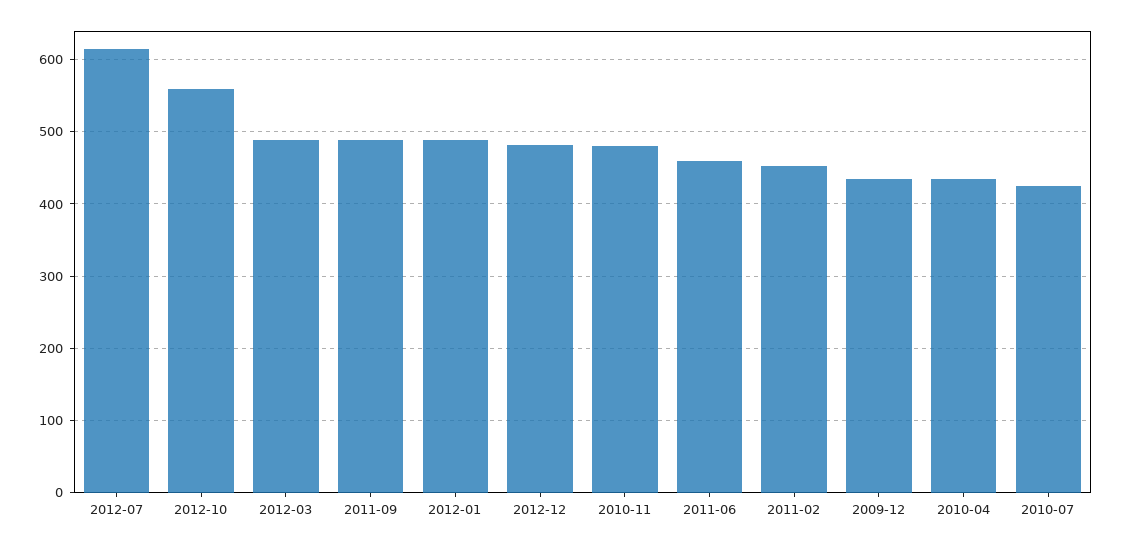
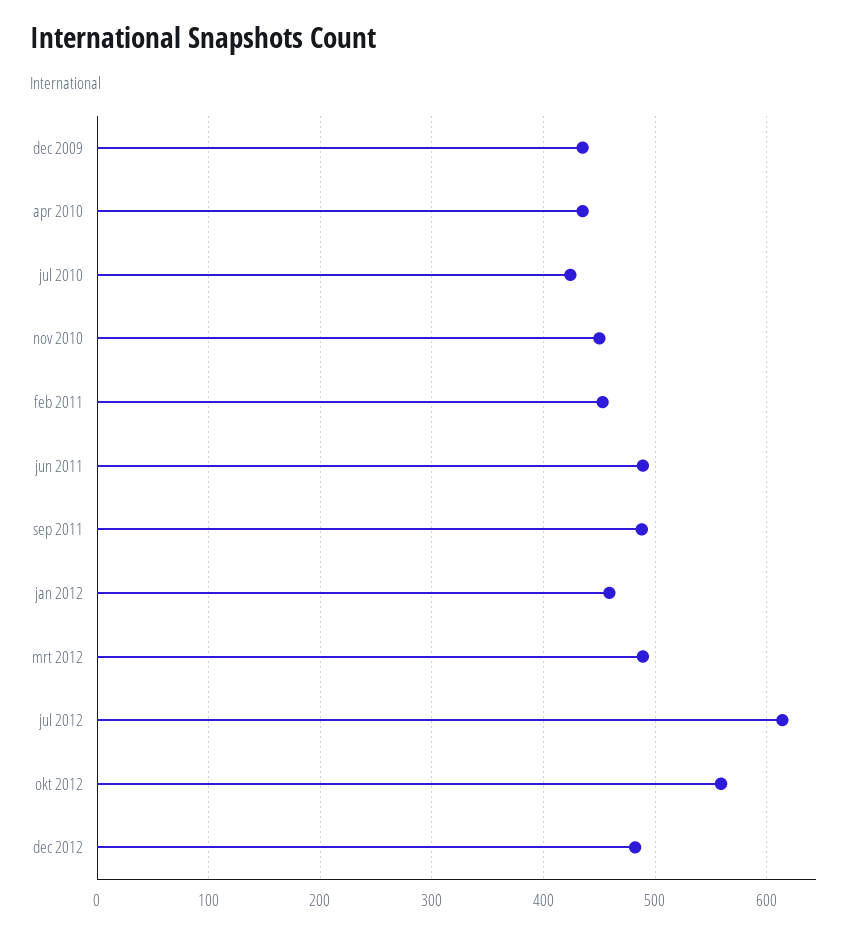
2012-01: 490 -> 460
2010-11: 480 -> 450
2011-06: 460 -> 490

